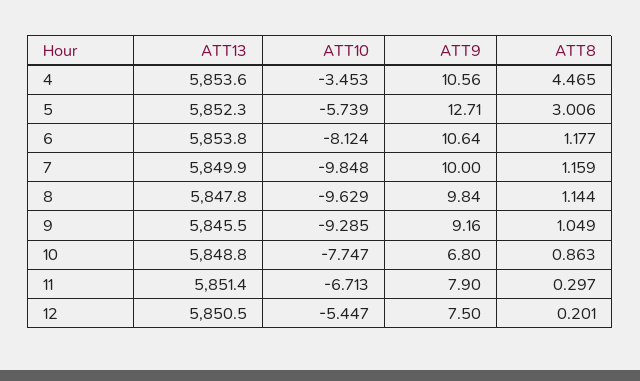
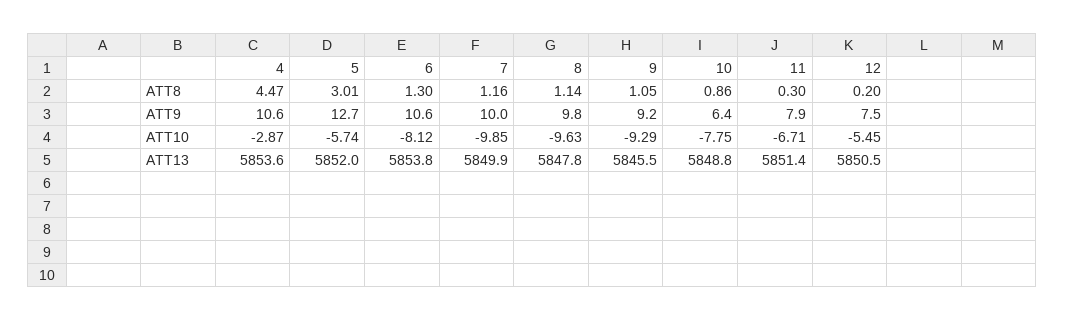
ATT10, 4: -3.453 -> -2.87
ATT13, 5: 5852.3 -> 5852
ATT8, 6: 1.177 -> 1.3
ATT9, 10: 6.8 -> 6.4

